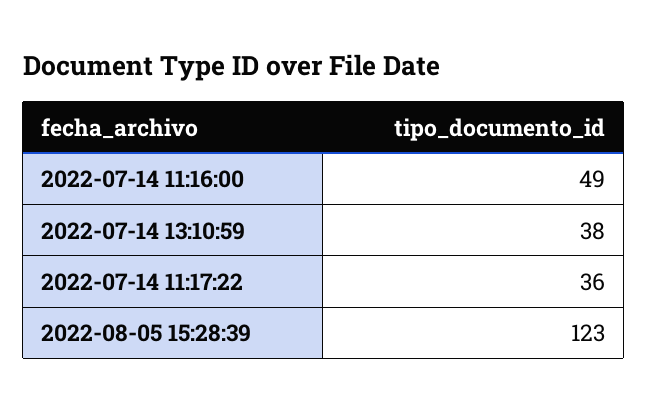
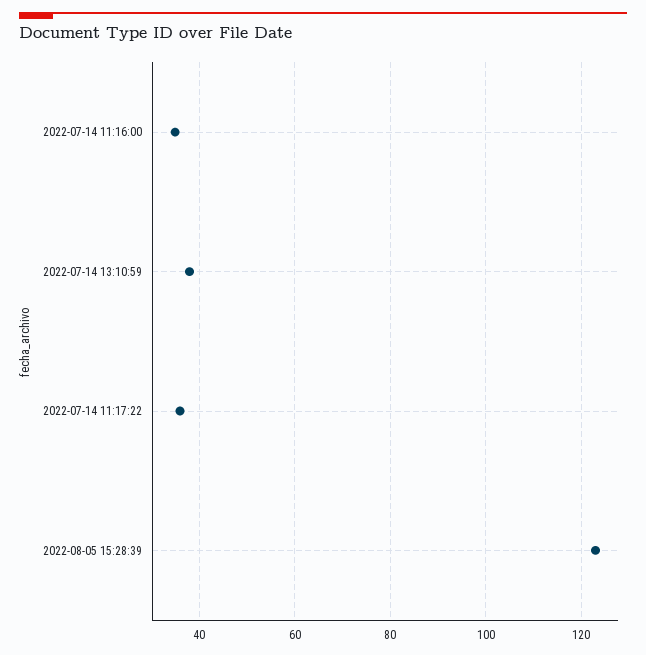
2022-07-14 11:16:00: 49 -> 35

